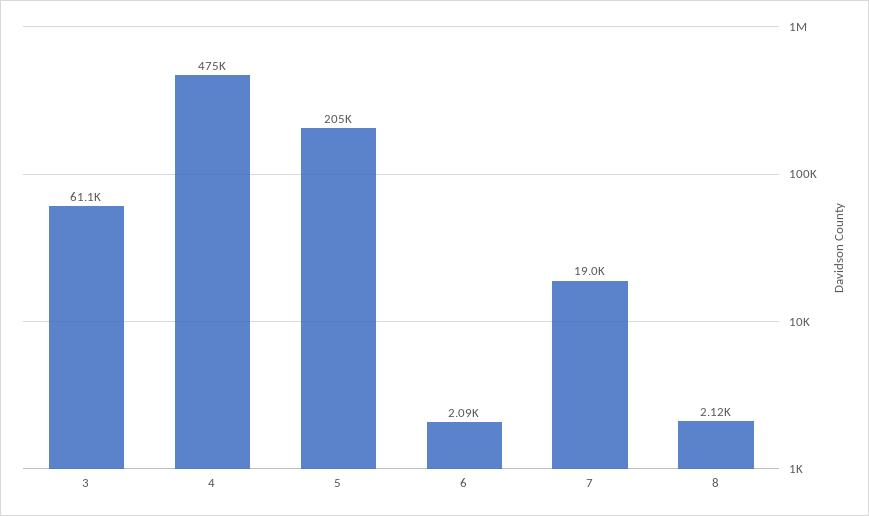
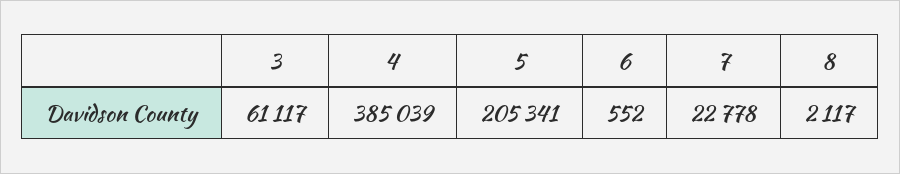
4: 475000 -> 385039
6: 2090 -> 552
7: 19000 -> 22778

